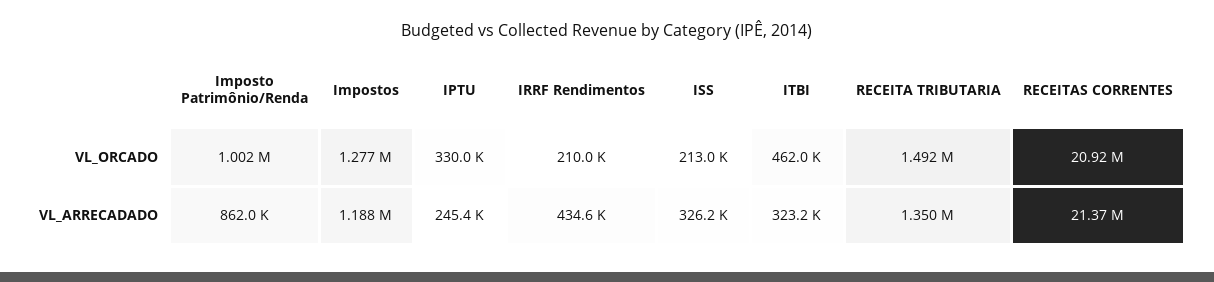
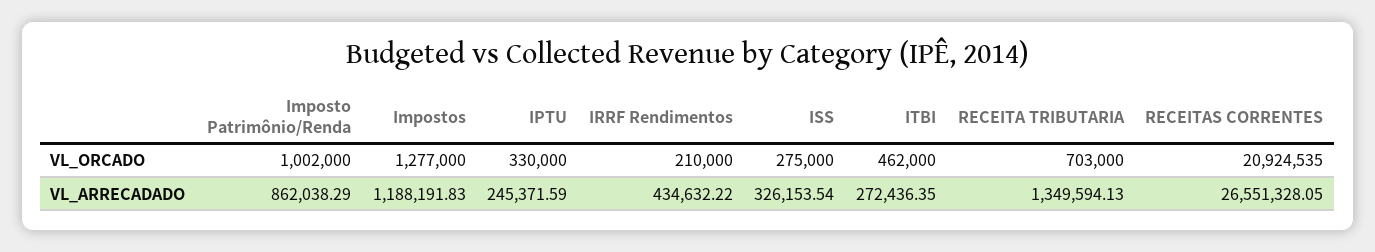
ISS, VL_ORCADO: 213000 -> 275000
RECEITA TRIBUTARIA, VL_ORCADO: 1492000 -> 703000
ITBI, VL_ARRECADADO: 323200 -> 272436.35
RECEITAS CORRENTES, VL_ARRECADADO: 21370000 -> 26551328.05

